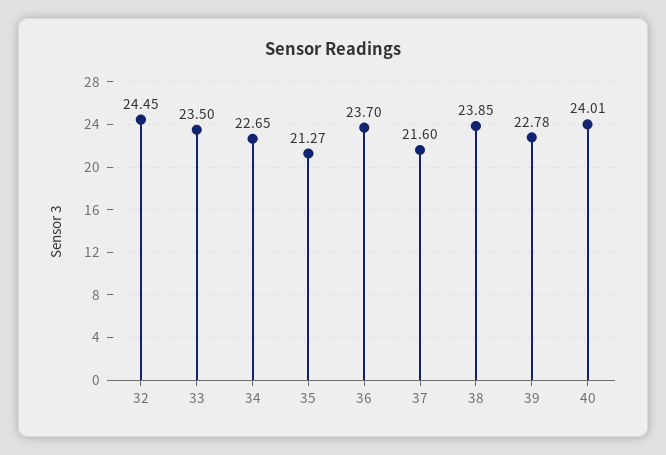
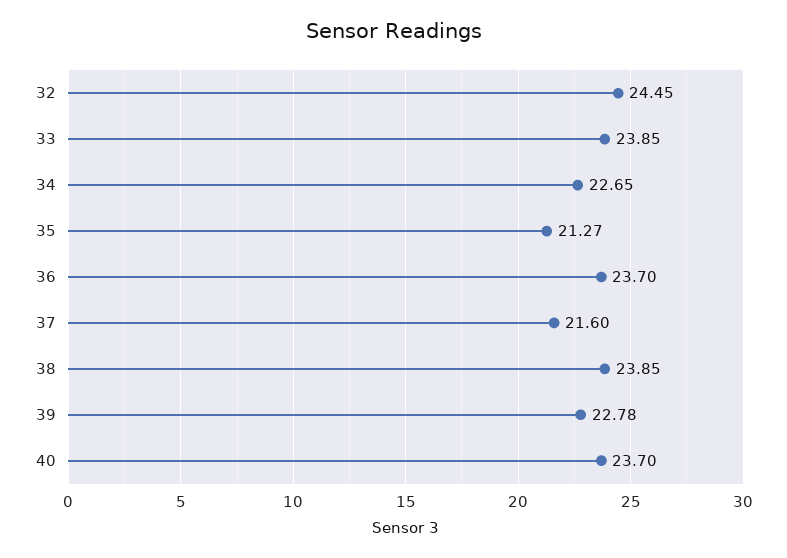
33: 23.5 -> 23.85
40: 24.01 -> 23.7

